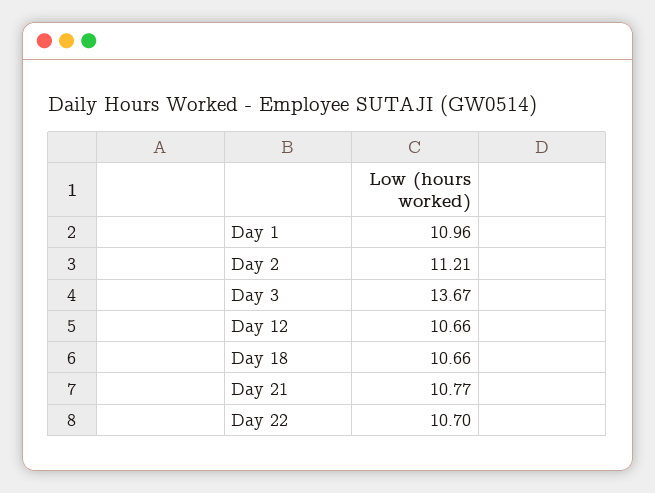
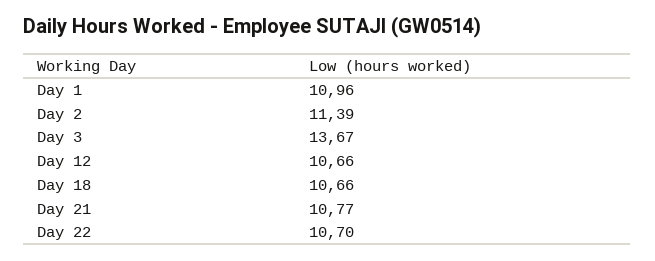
Day 2: 11.21 -> 11.39

